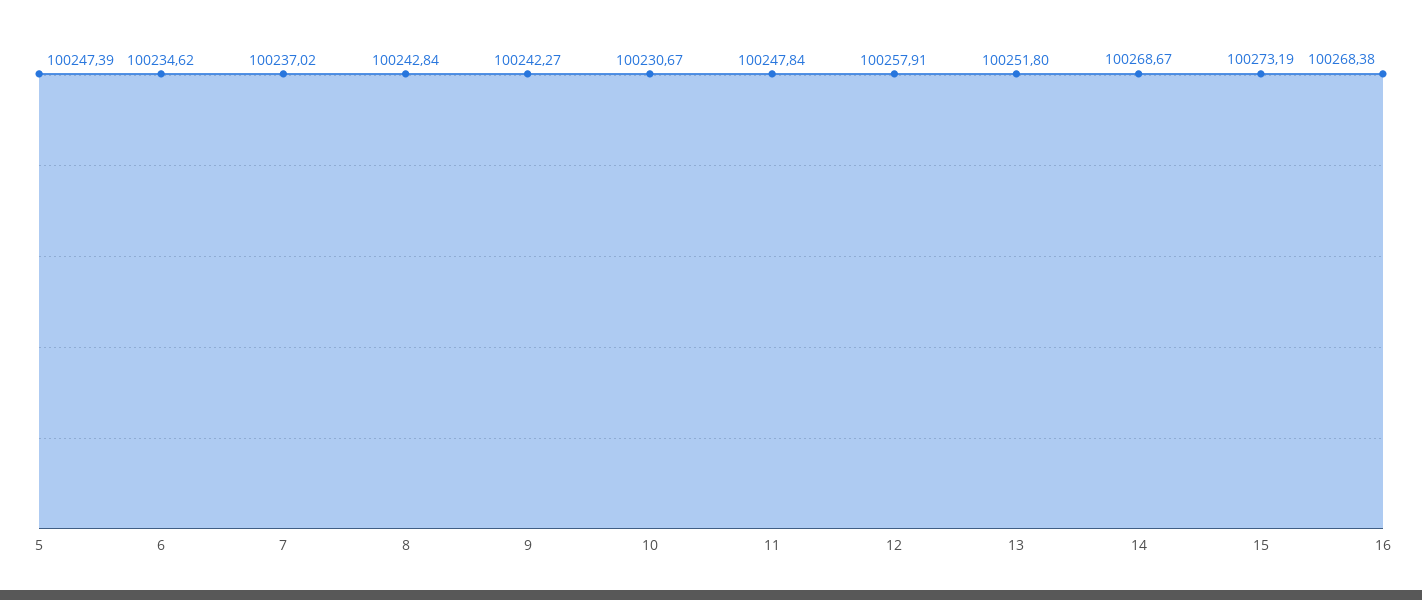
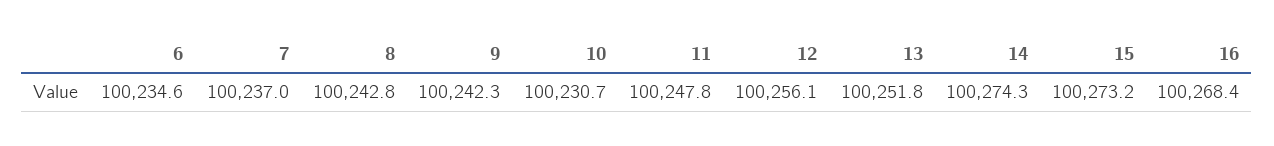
5: 100247.39 -> none
12: 100257.91 -> 100256.1
14: 100268.67 -> 100274.3

